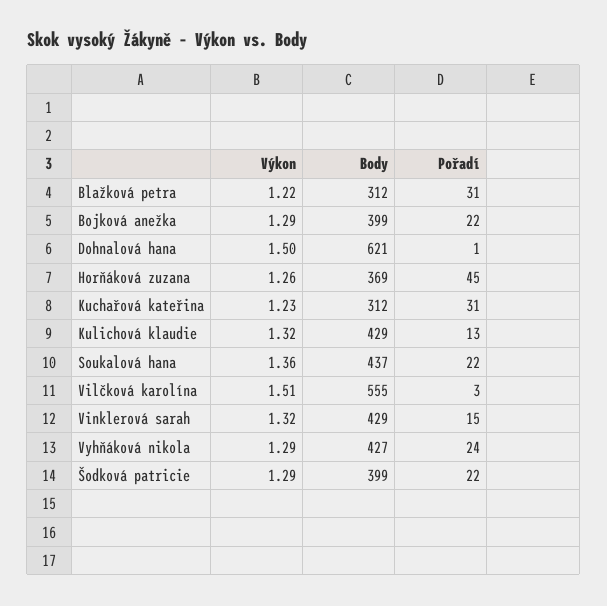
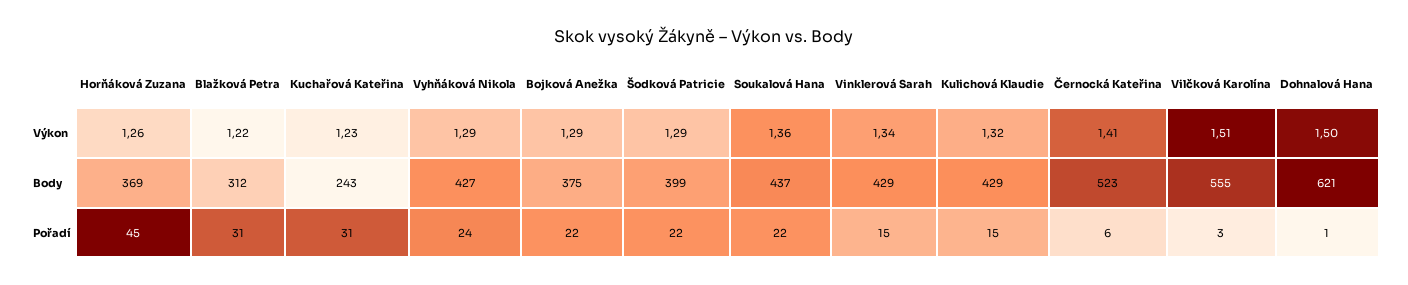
Body, Bojková anežka: 399 -> 375
Body, Kuchařová kateřina: 312 -> 243
Pořadí, Kulichová klaudie: 13 -> 15
Výkon, Vinklerová sarah: 1.32 -> 1.34
Výkon, Černocká Kateřina: none -> 1.41
Body, Černocká Kateřina: none -> 523
Pořadí, Černocká Kateřina: none -> 6

